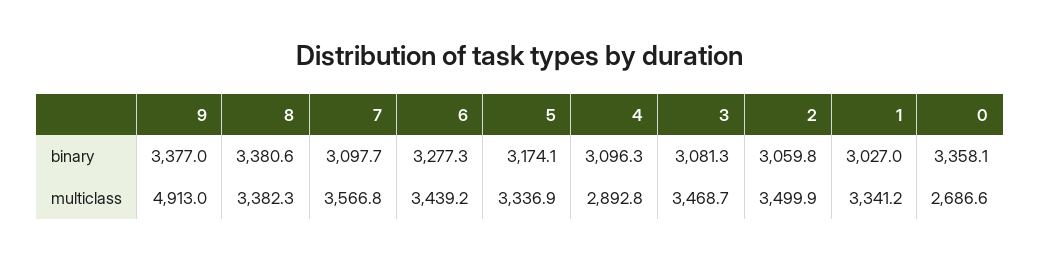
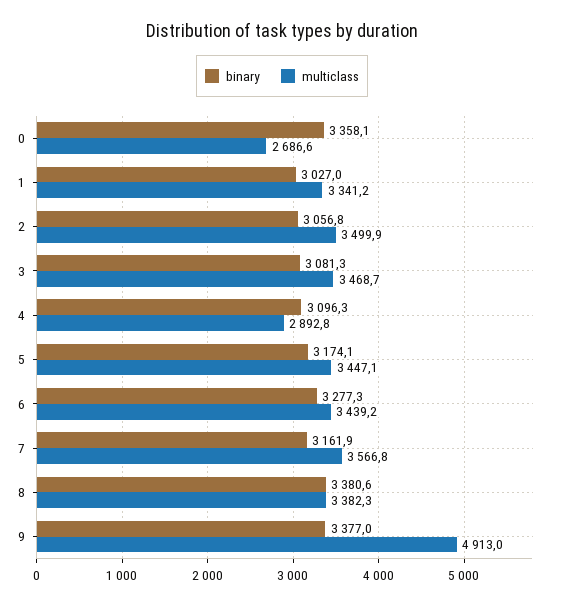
binary, 7: 3097.7 -> 3161.9
binary, 2: 3059.8 -> 3056.8
multiclass, 5: 3336.9 -> 3447.1

